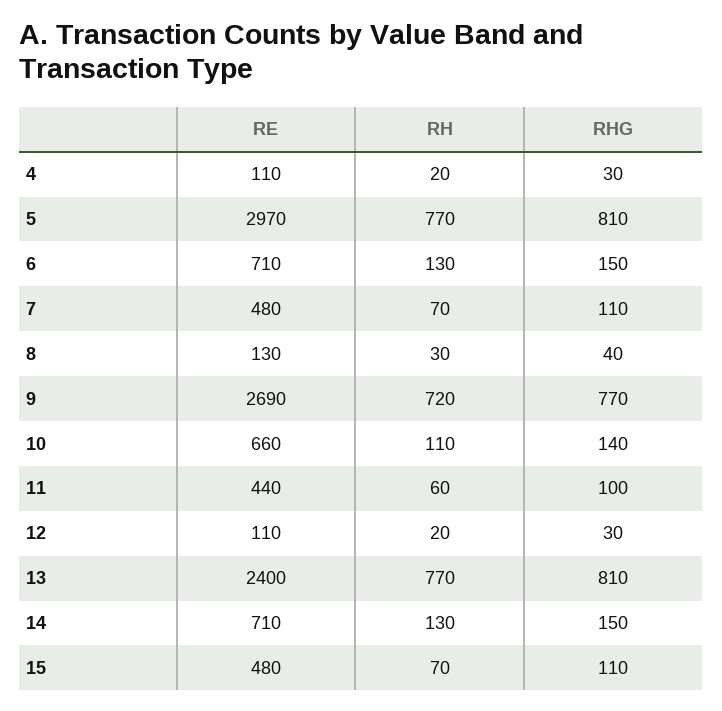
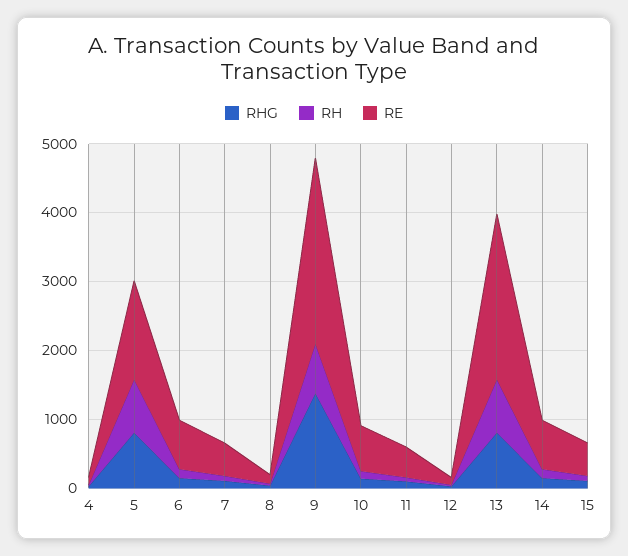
RE, 5: 2970 -> 1400
RHG, 9: 770 -> 1400

